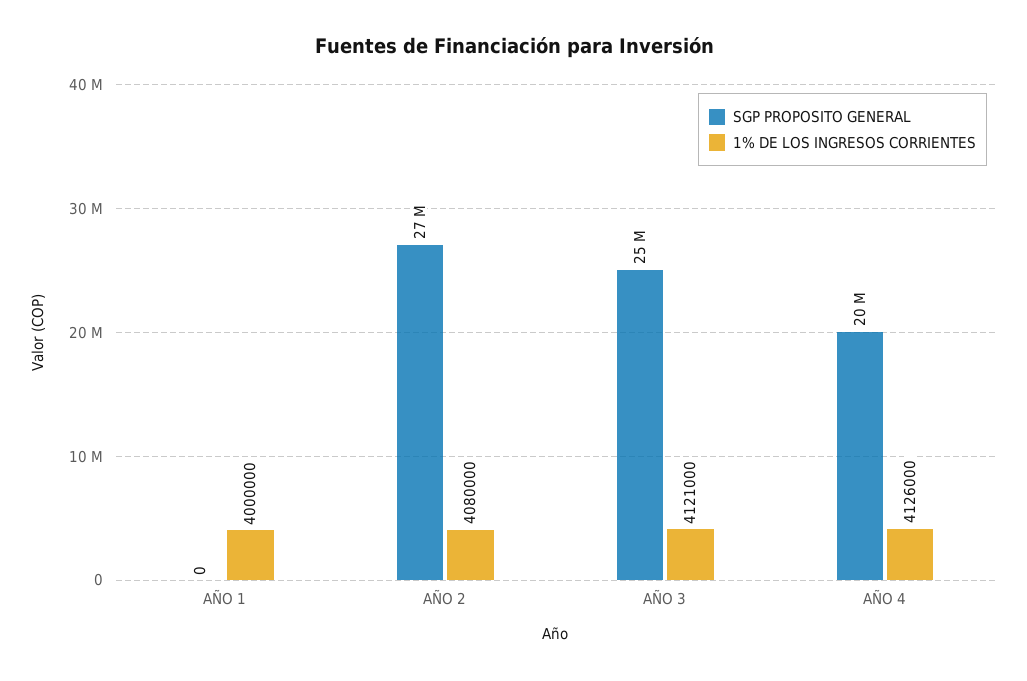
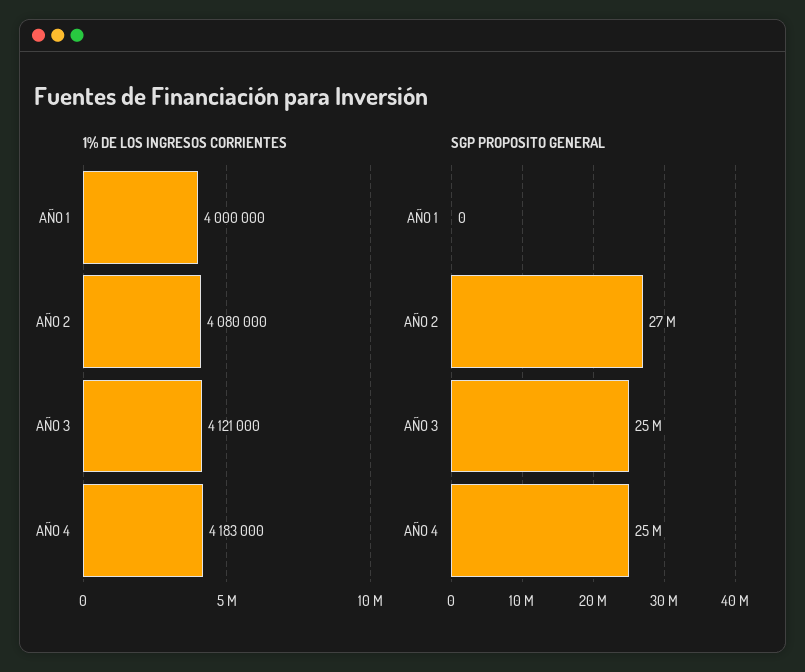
SGP PROPOSITO GENERAL, AÑO 4: 20000000 -> 25000000
1% DE LOS INGRESOS CORRIENTES, AÑO 4: 4126000 -> 4183000

